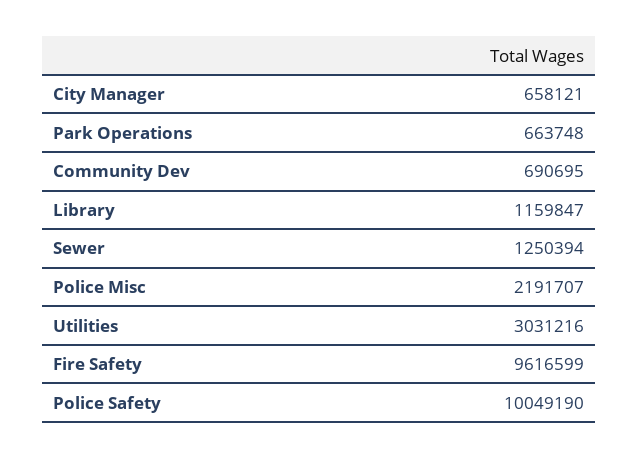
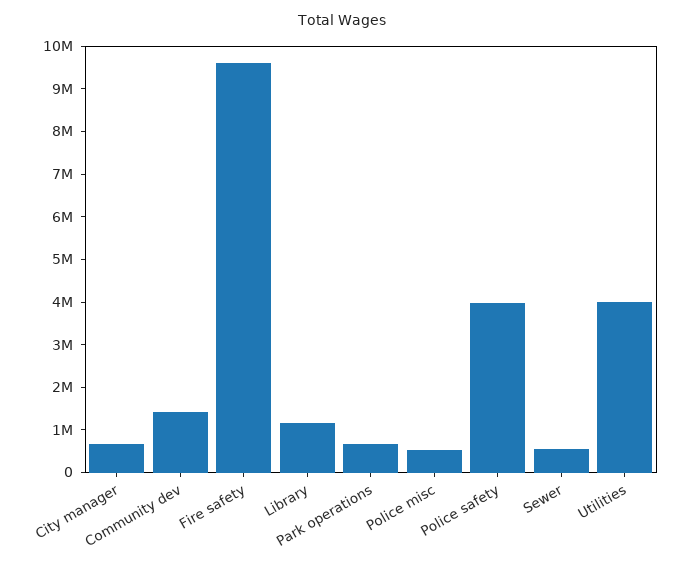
Community Dev: 690695 -> 1400000
Sewer: 1250394 -> 600000
Police Misc: 2191707 -> 600000
Utilities: 3031216 -> 4000000
Police Safety: 10049190 -> 4000000

